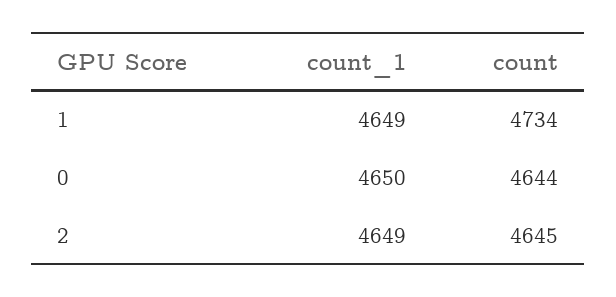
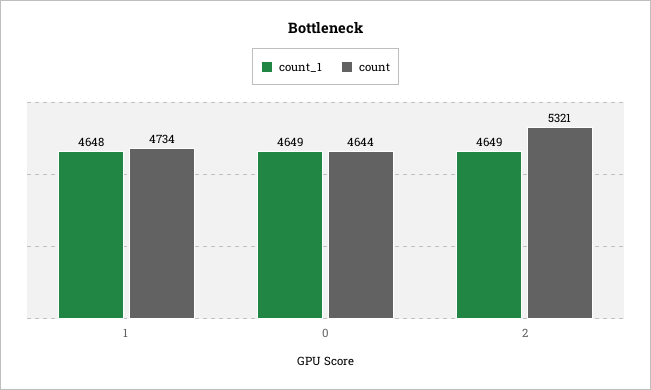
count_1, 1: 4649 -> 4648
count_1, 0: 4650 -> 4649
count, 2: 4645 -> 5321

